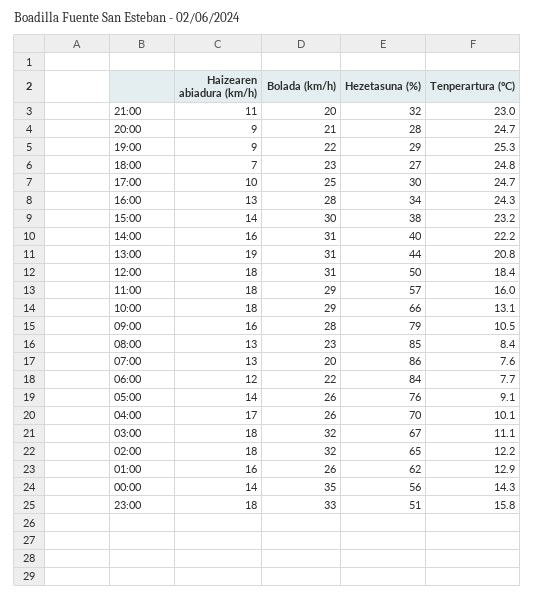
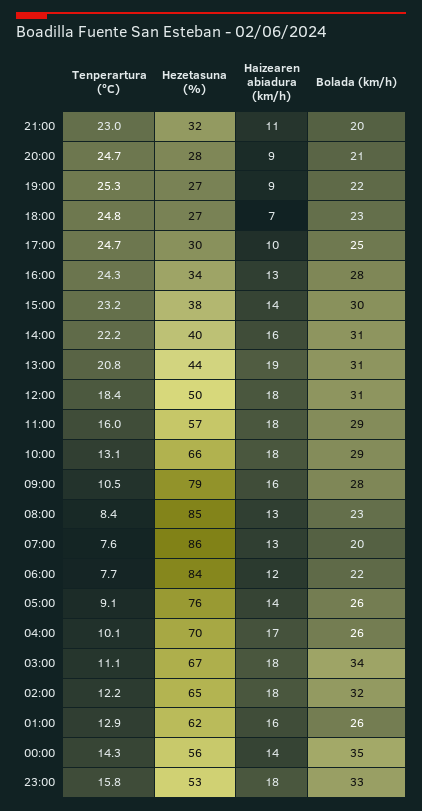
Hezetasuna (%), 19:00: 29 -> 27
Bolada (km/h), 03:00: 32 -> 34
Hezetasuna (%), 23:00: 51 -> 53

